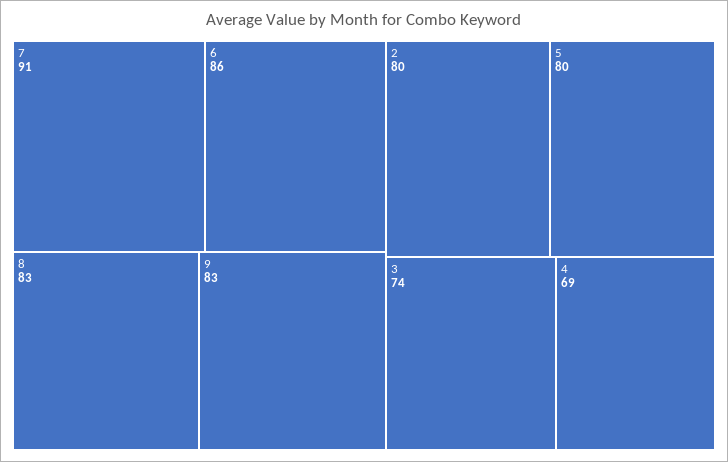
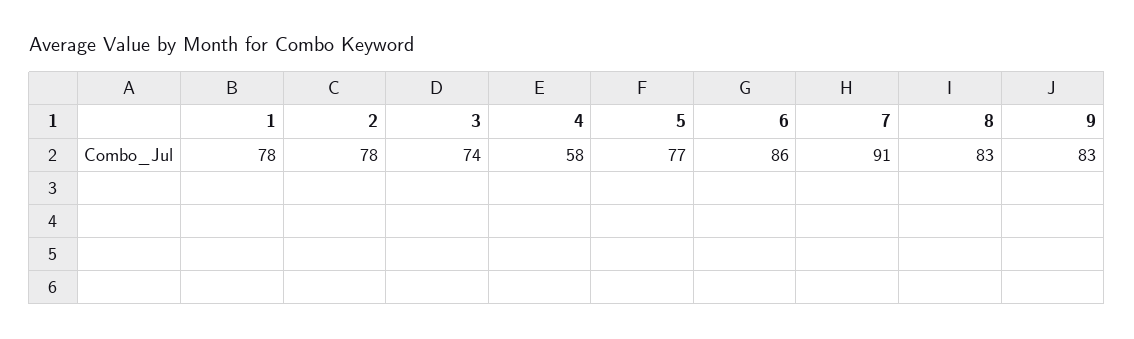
2: 80 -> 78
5: 80 -> 77
4: 69 -> 58
1: none -> 78

